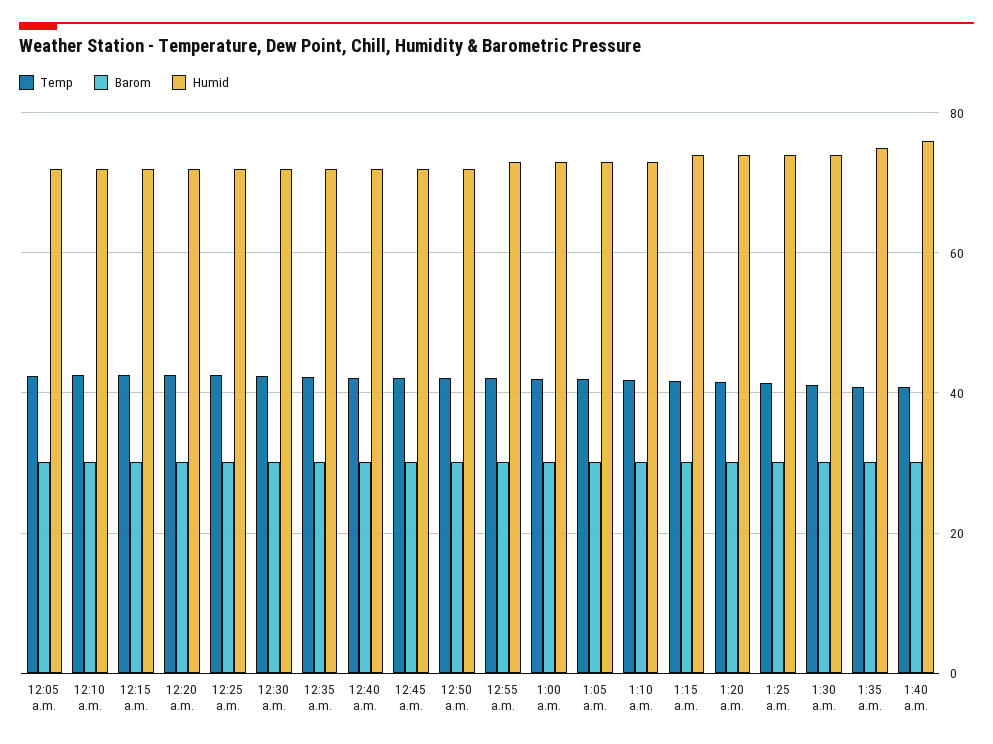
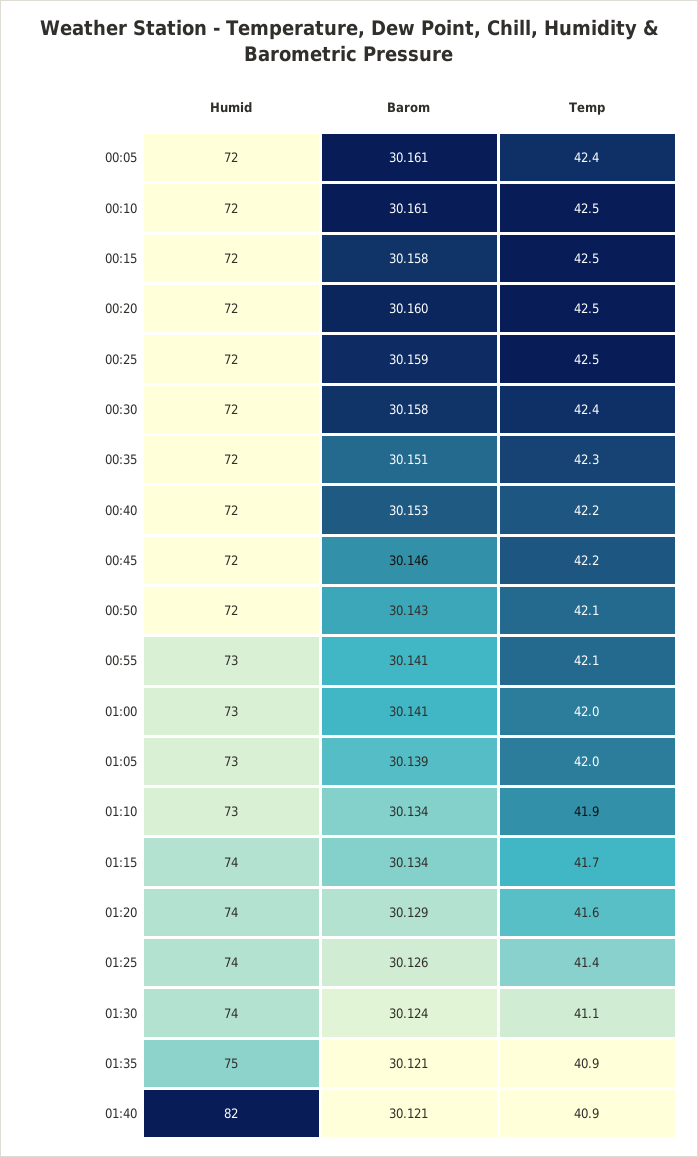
Humid, 1:40 a.m.: 76 -> 82

